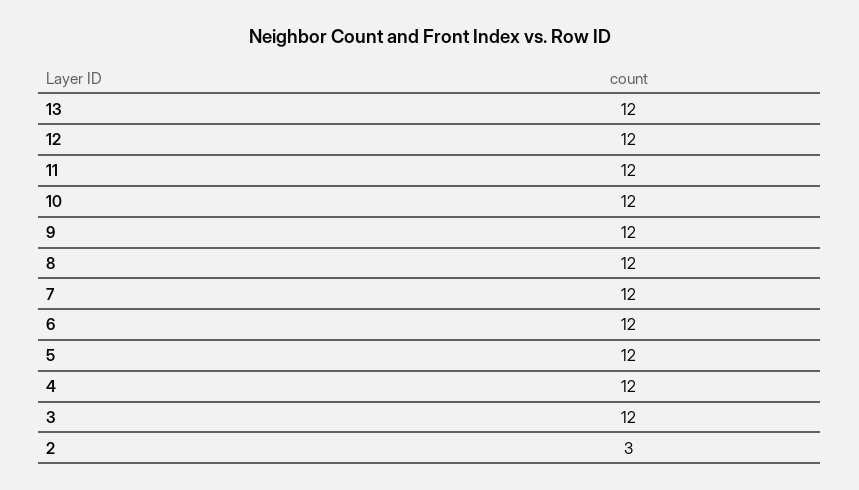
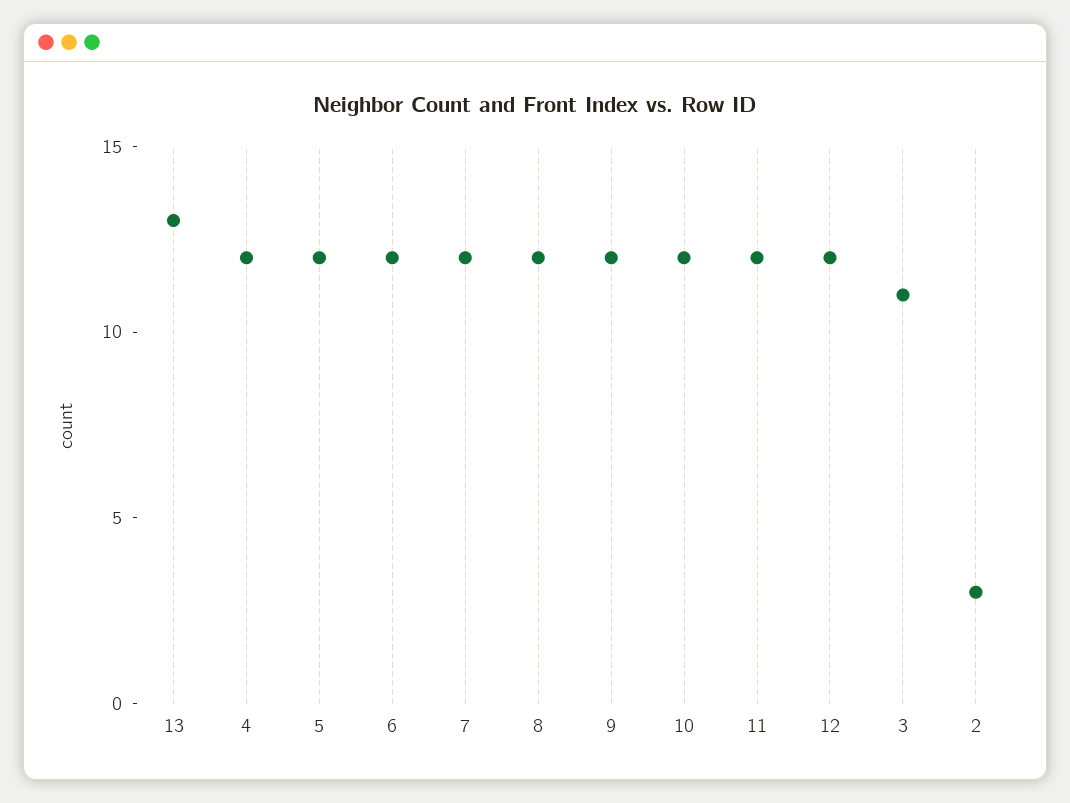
13: 12 -> 13
3: 12 -> 11

